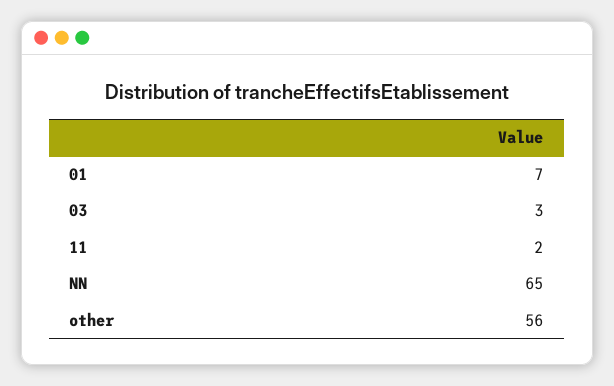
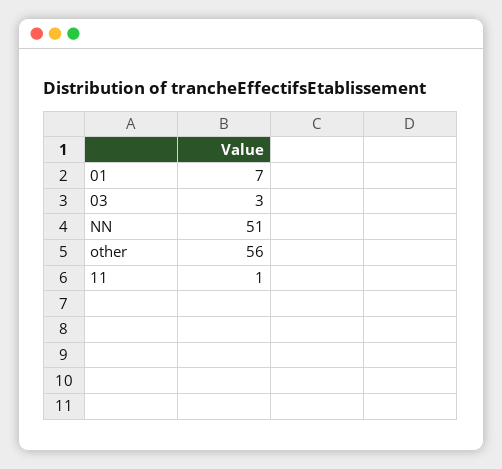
11: 2 -> 1
NN: 65 -> 51

